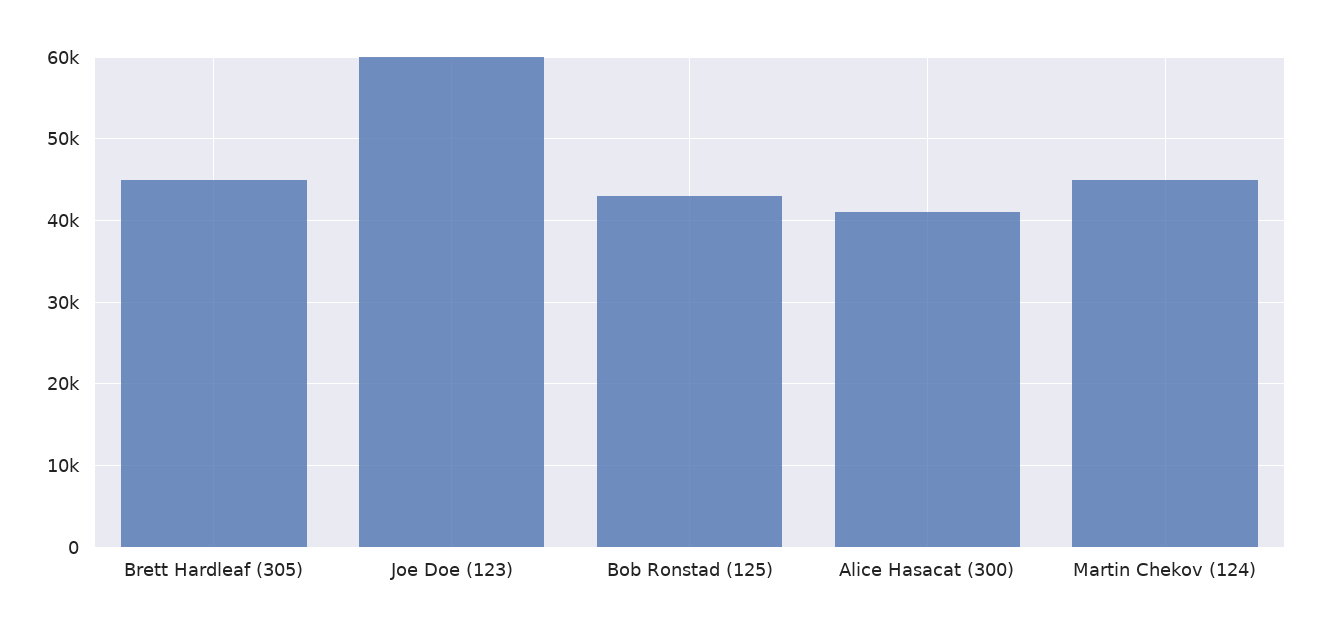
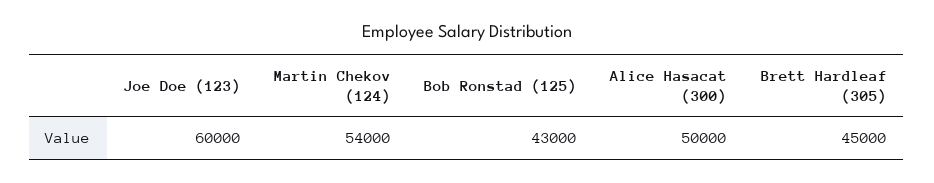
Alice Hasacat (300): 41000 -> 50000
Martin Chekov (124): 45000 -> 54000

